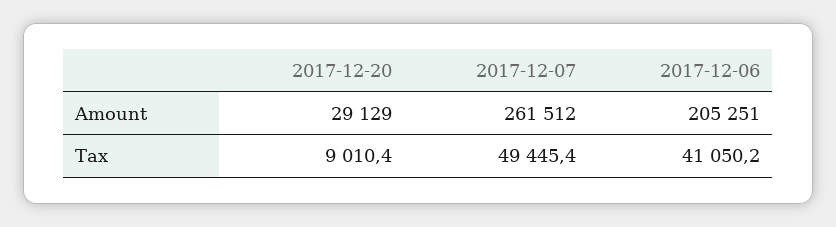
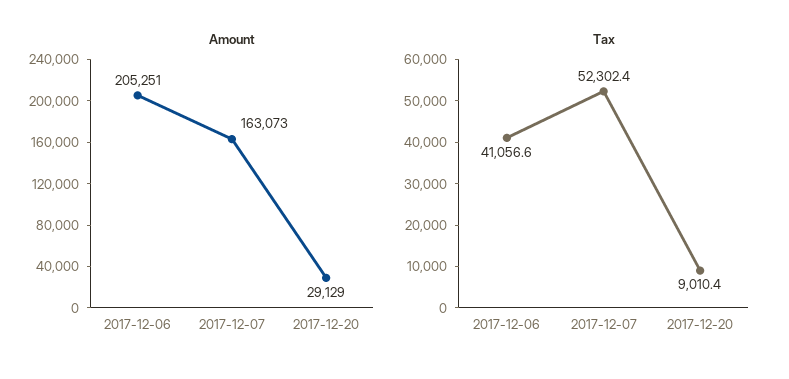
Amount, 2017-12-07: 261512 -> 163073
Tax, 2017-12-07: 49445.4 -> 52302.4
Tax, 2017-12-06: 41050.2 -> 41056.6

